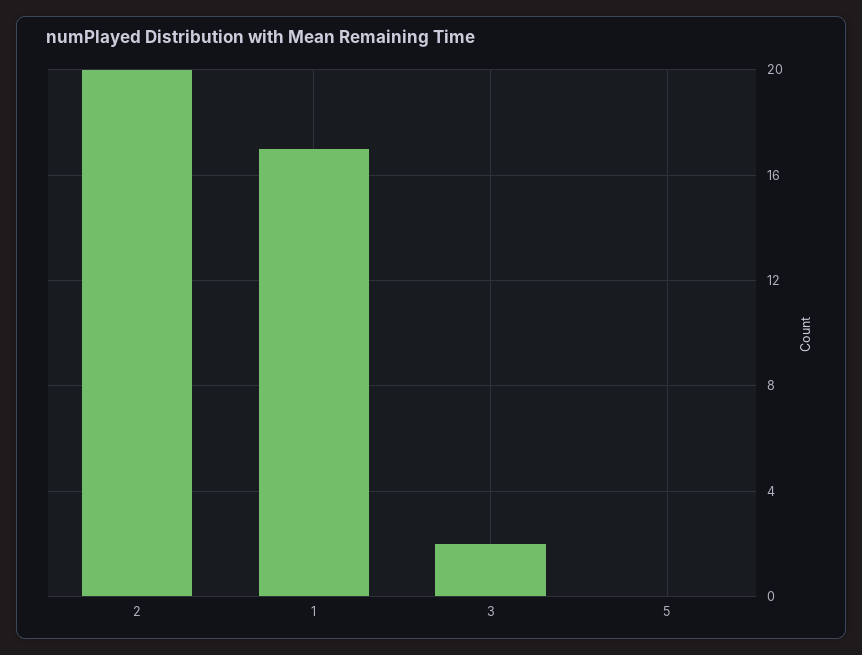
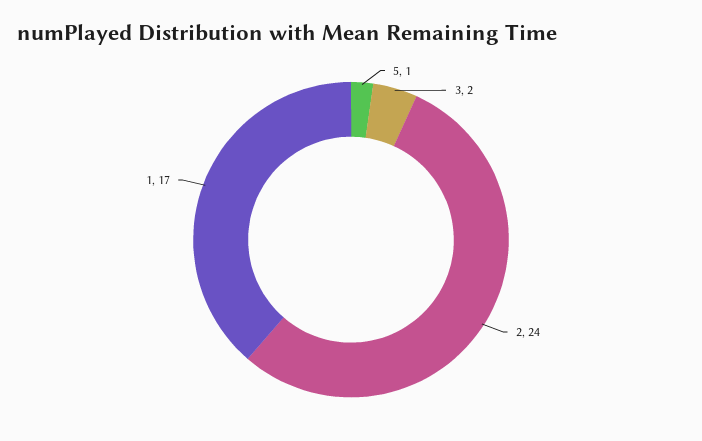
2: 20 -> 24
5: 0 -> 1

